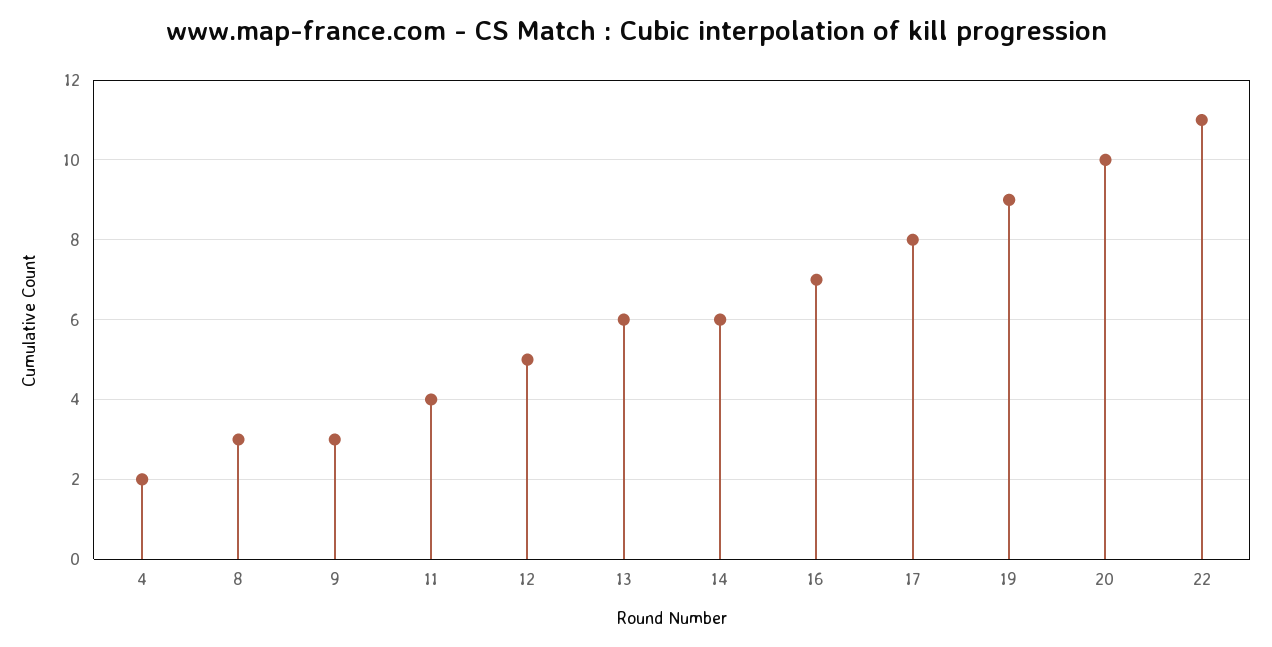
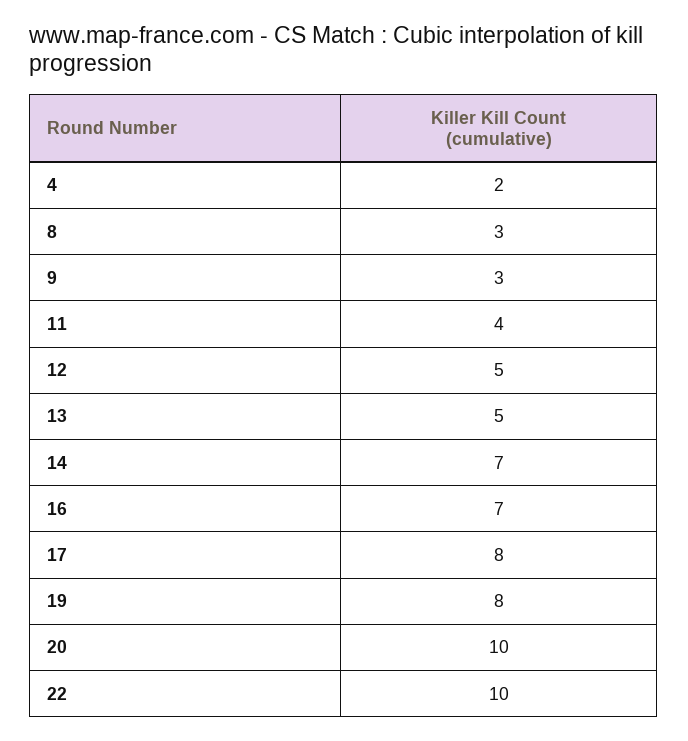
13: 6 -> 5
14: 6 -> 7
19: 9 -> 8
22: 11 -> 10

